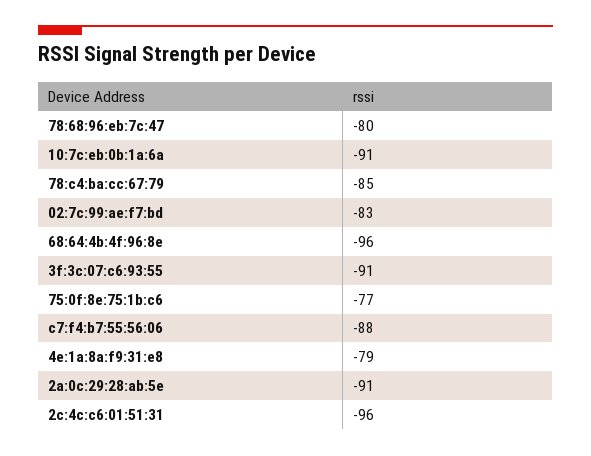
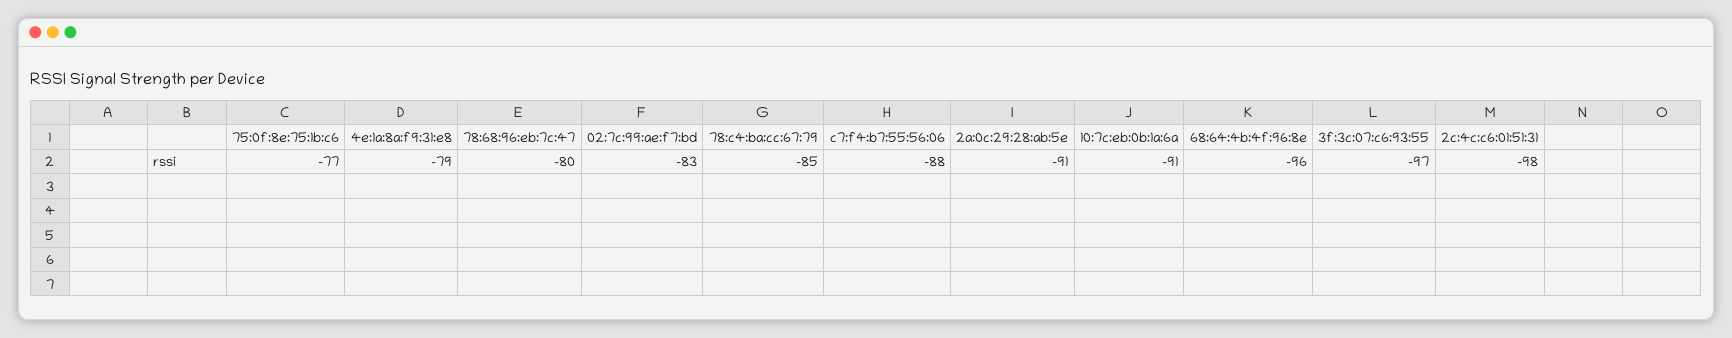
3f:3c:07:c6:93:55: -91 -> -97
2c:4c:c6:01:51:31: -96 -> -98

